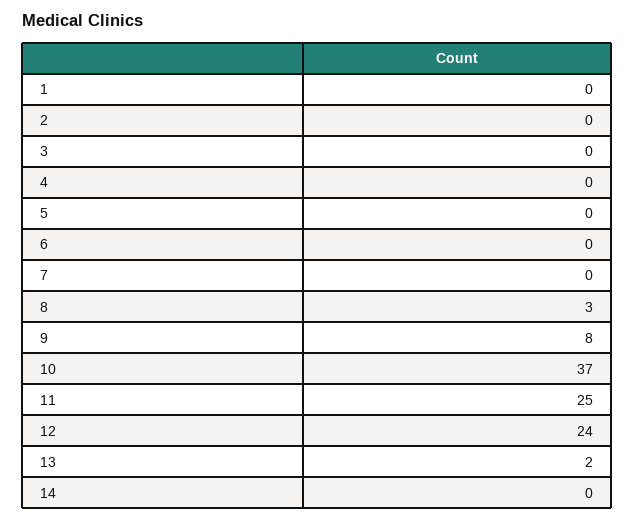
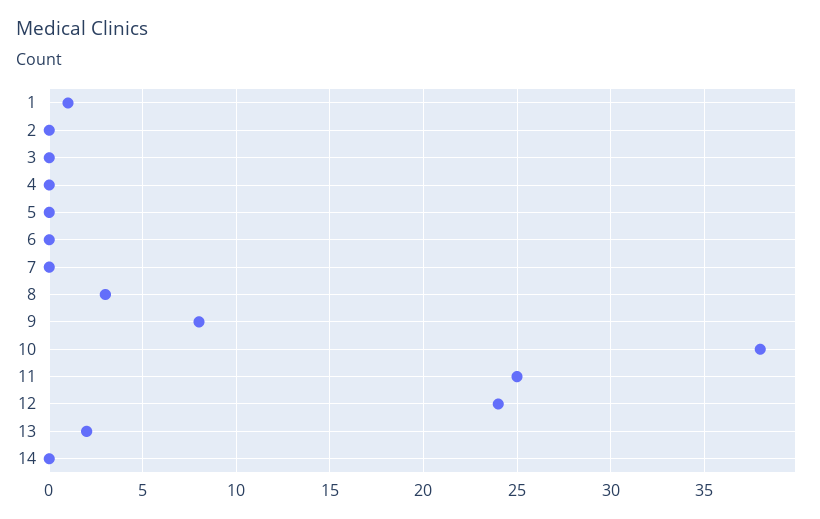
1: 0 -> 1
10: 37 -> 38

